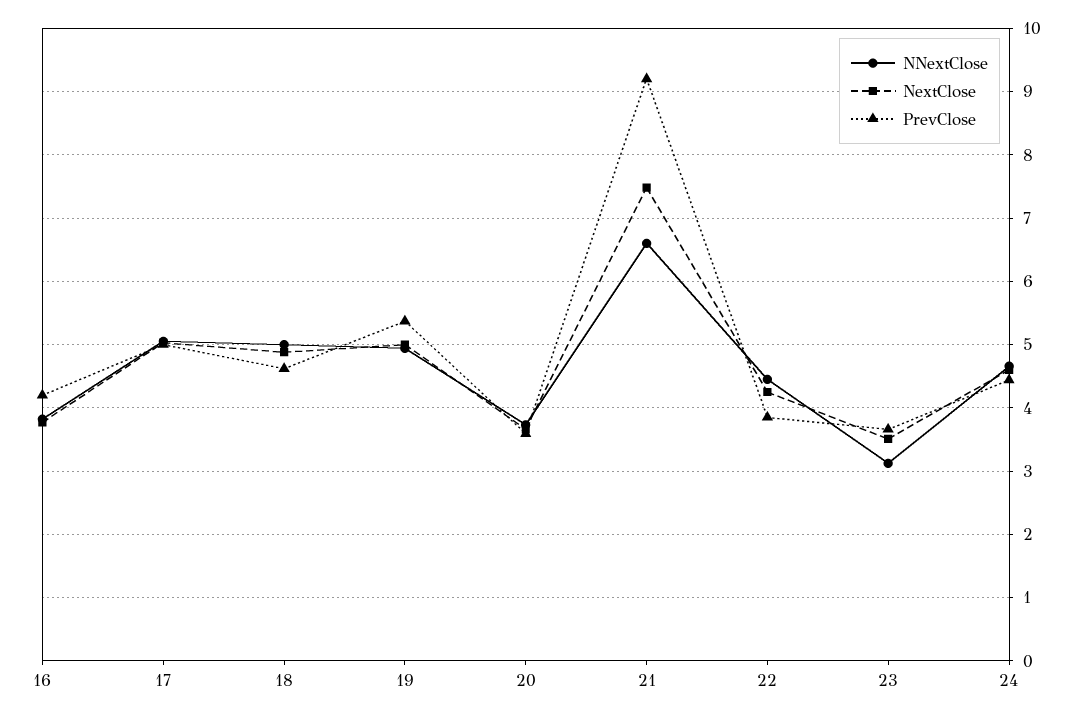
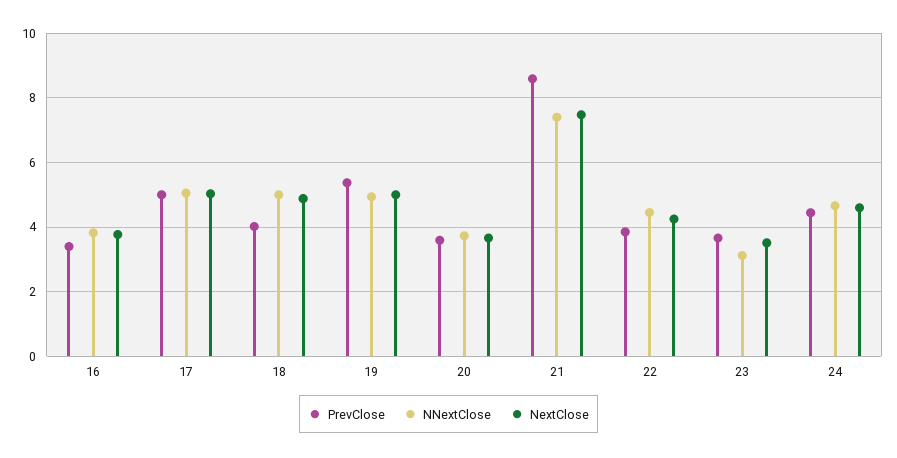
PrevClose, 16: 4.2 -> 3.4
PrevClose, 18: 4.6 -> 4
NNextClose, 21: 6.6 -> 7.4
PrevClose, 21: 9.2 -> 8.6

